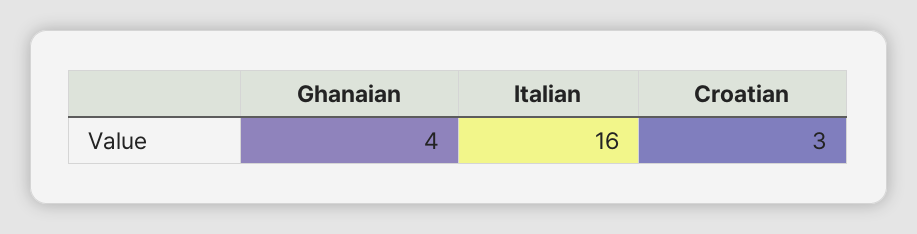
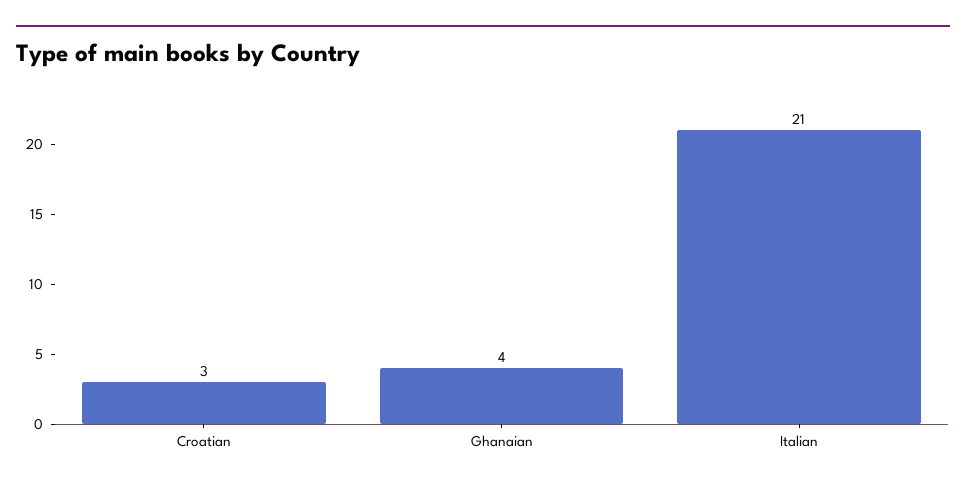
Italian: 16 -> 21

